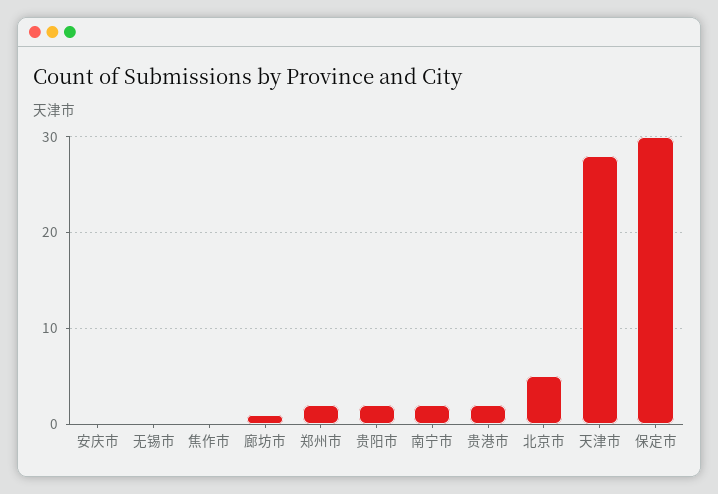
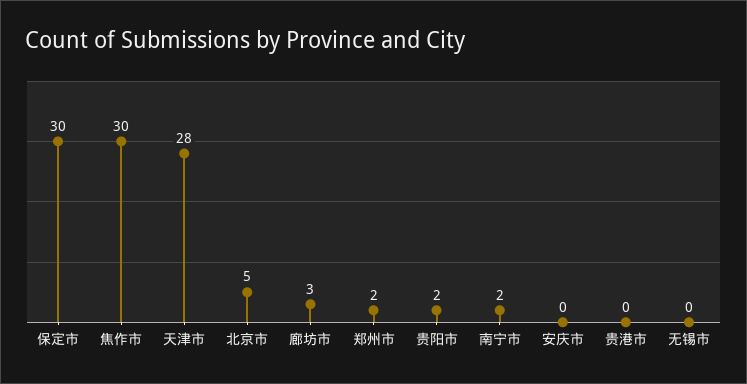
焦作市: 0 -> 30
廊坊市: 1 -> 3
贵港市: 2 -> 0

